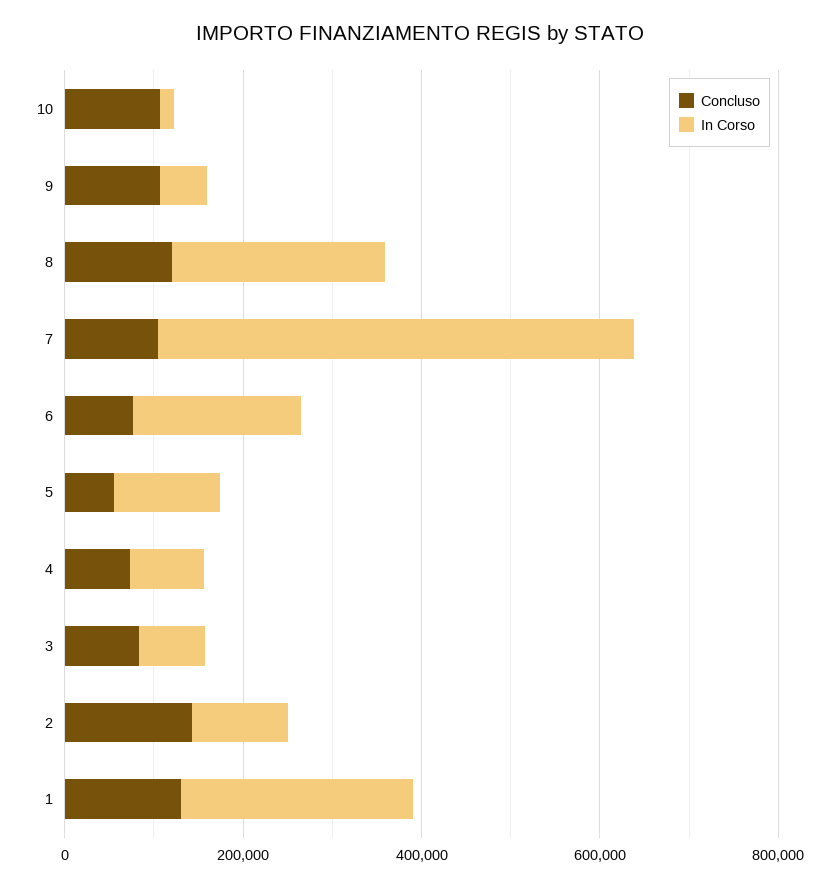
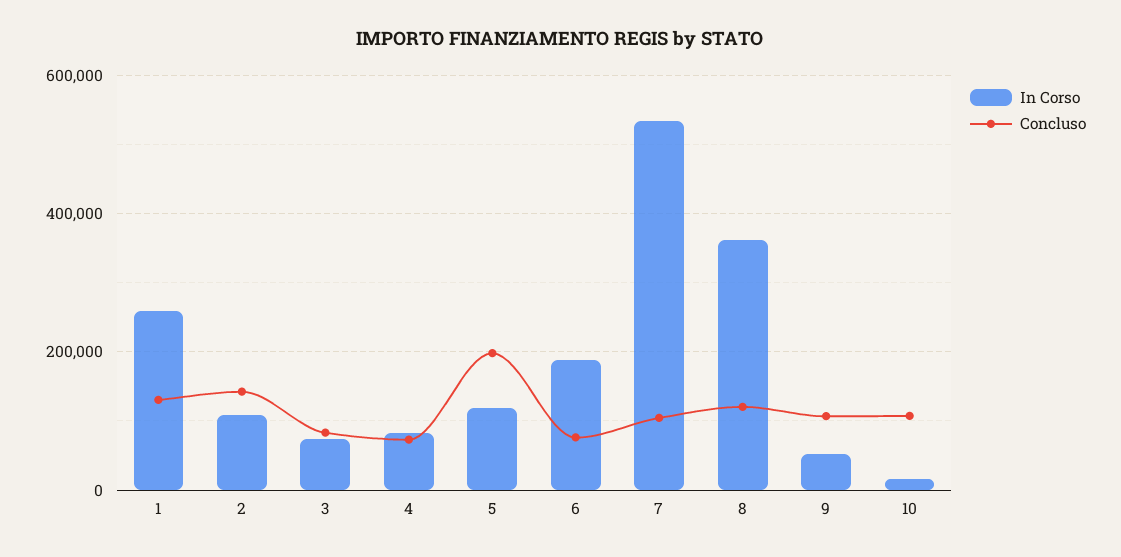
In Corso, 8: 250000 -> 360000
Concluso, 5: 50000 -> 200000

